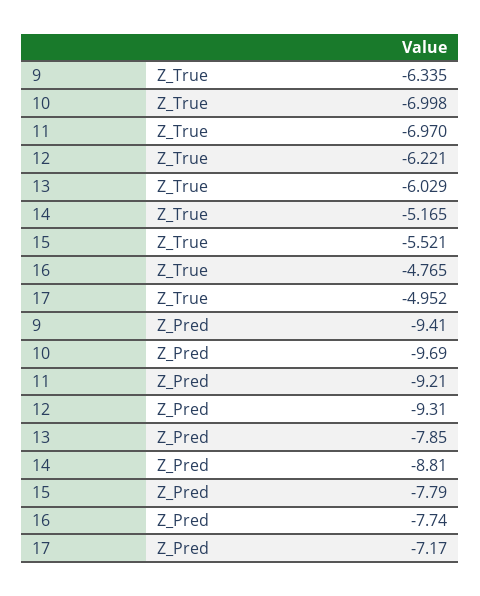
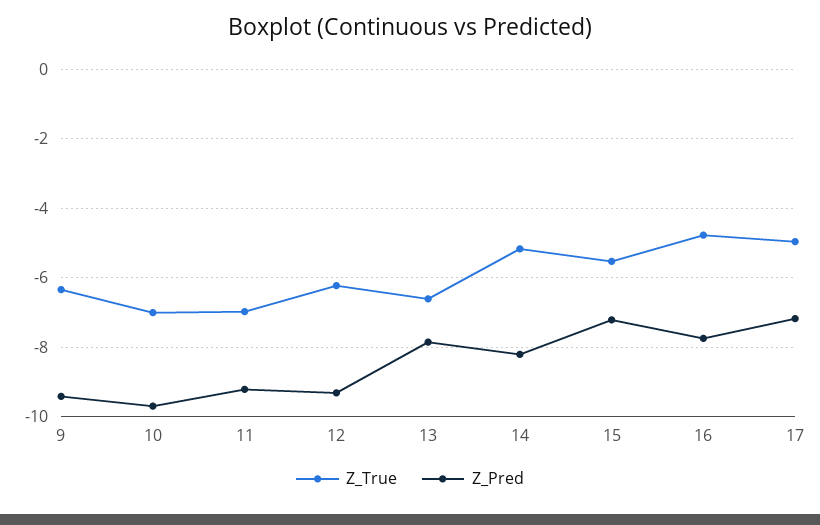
Z_True, 13: -6.029 -> -6.6
Z_Pred, 14: -8.81 -> -8.2
Z_Pred, 15: -7.79 -> -7.2

